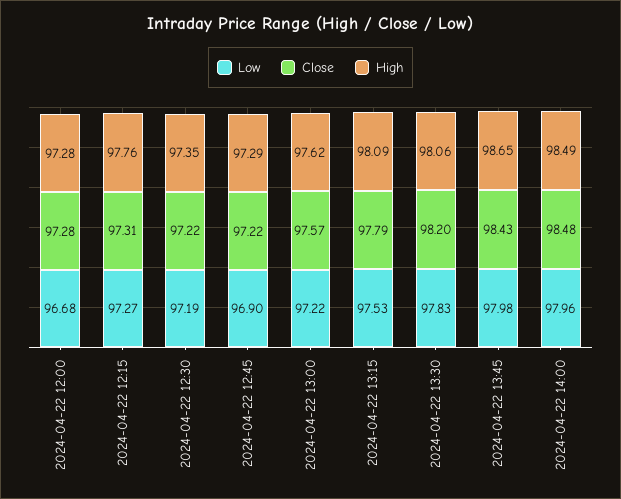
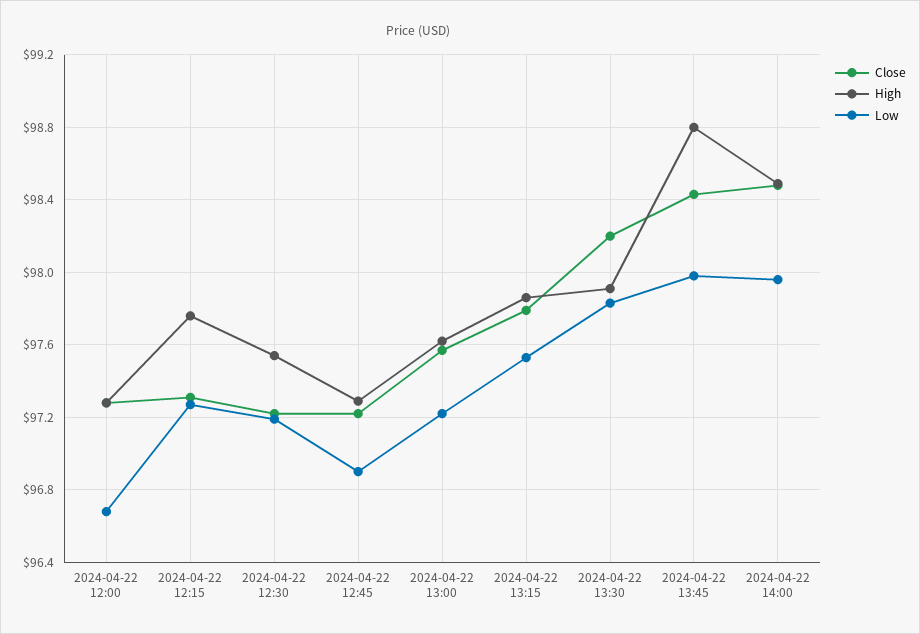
High, 2024-04-22 12:30: 97.35 -> 97.55
High, 2024-04-22 13:15: 98.09 -> 97.85
High, 2024-04-22 13:30: 98.06 -> 97.9
High, 2024-04-22 13:45: 98.65 -> 98.8

